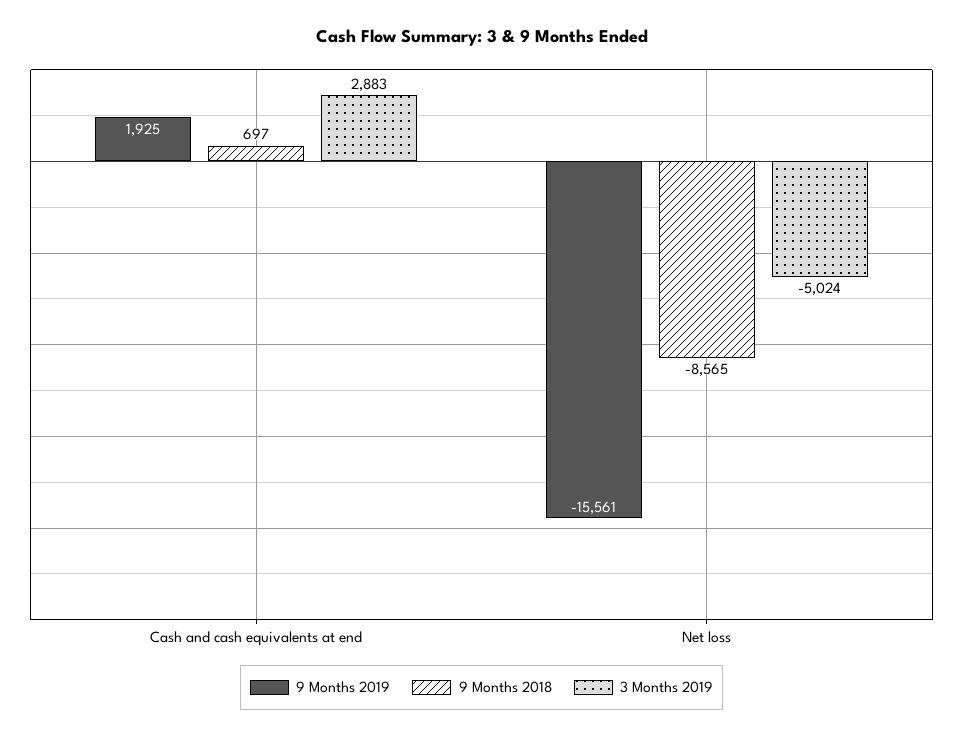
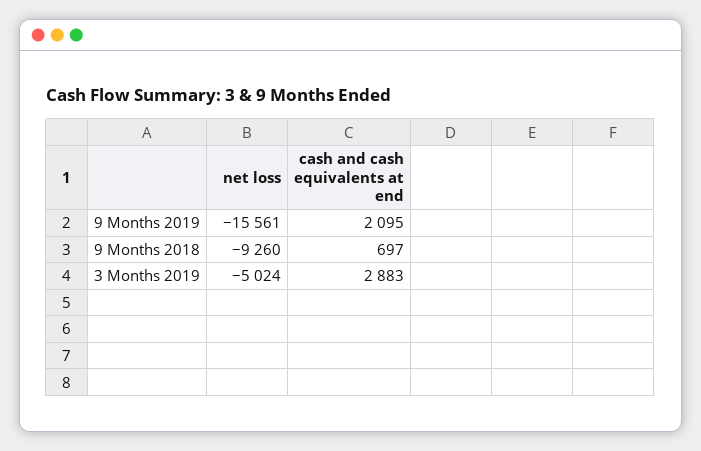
9 Months 2019, Cash and cash equivalents at end: 1925 -> 2095
9 Months 2018, Net loss: -8565 -> -9260

